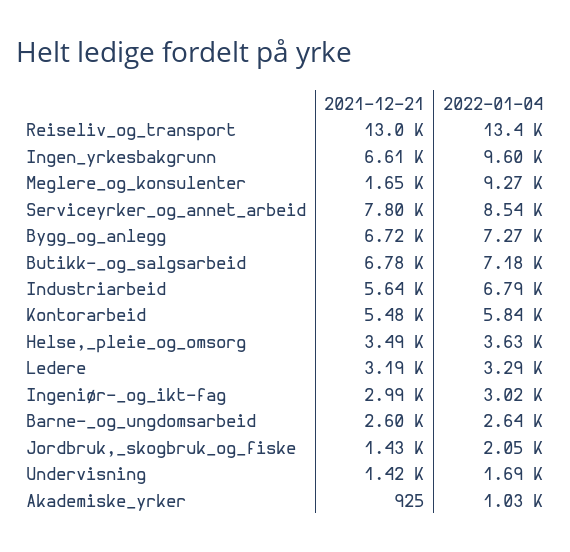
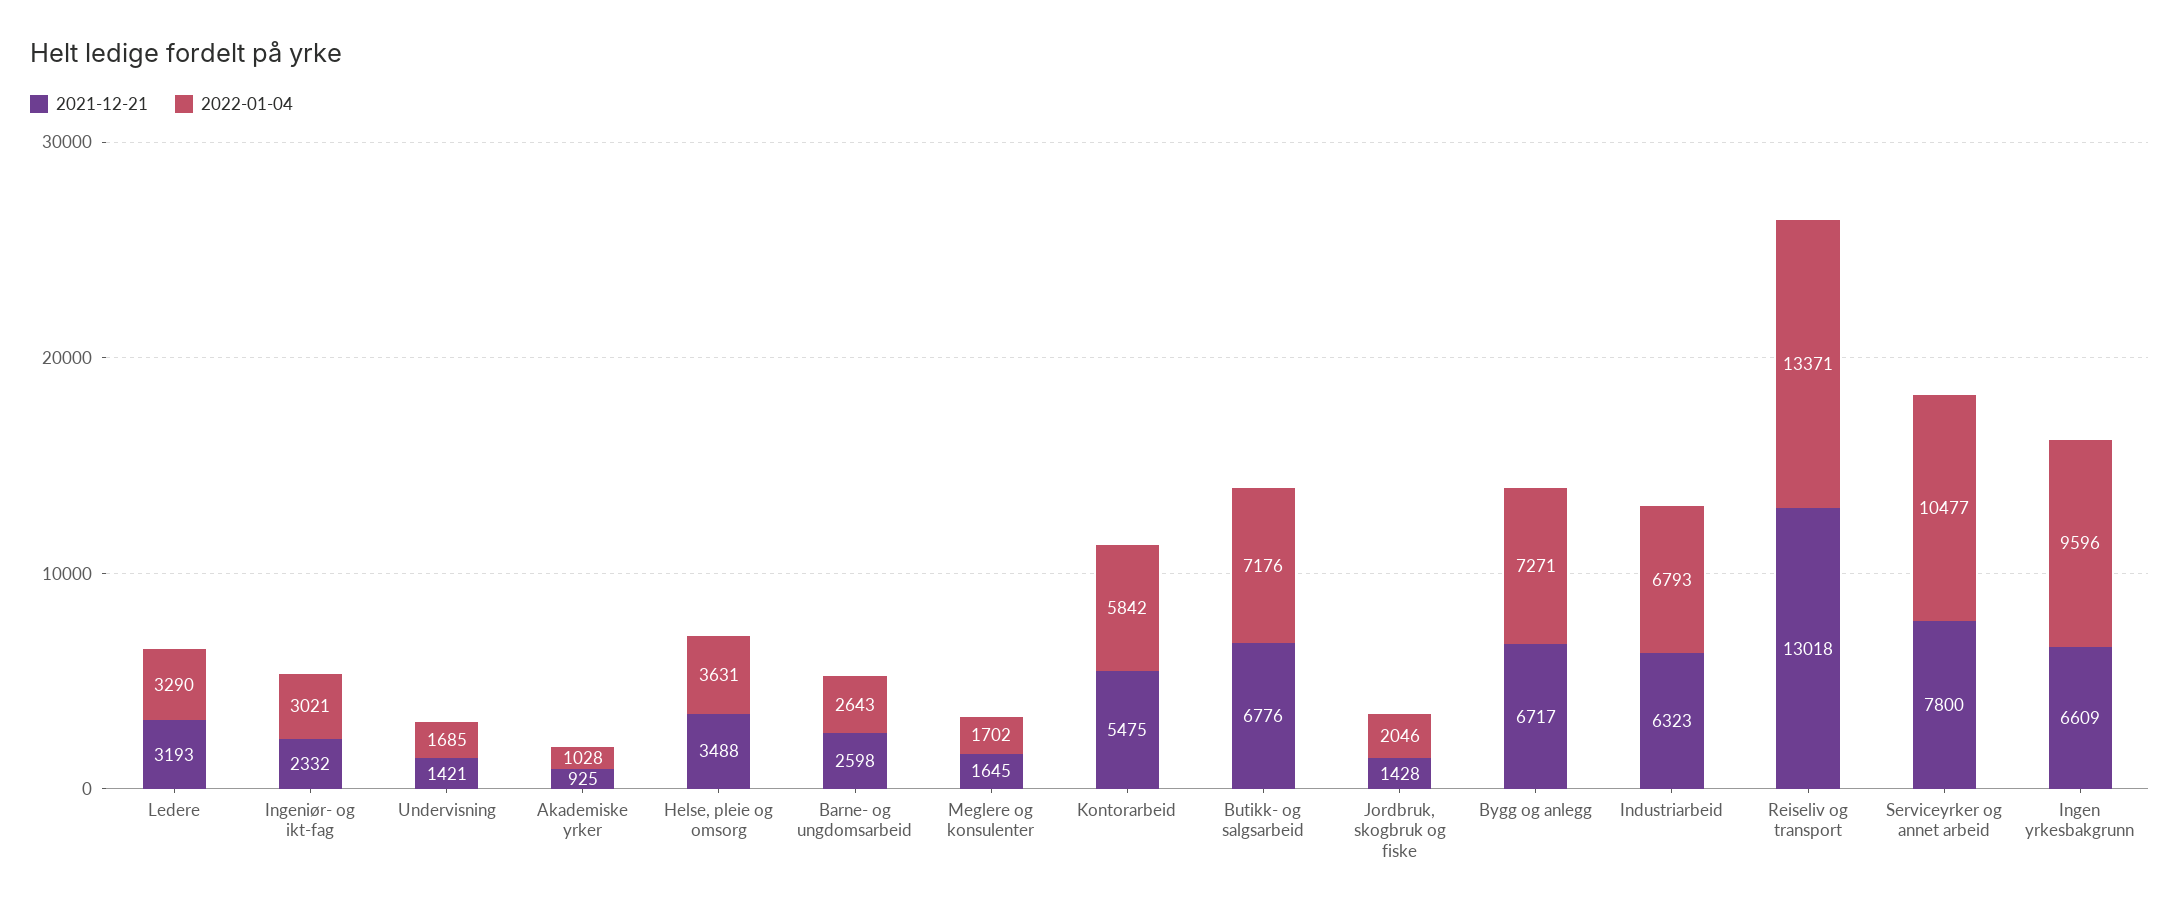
2022-01-04, Meglere_og_konsulenter: 9270 -> 1702
2022-01-04, Serviceyrker_og_annet_arbeid: 8540 -> 10477
2021-12-21, Industriarbeid: 5640 -> 6323
2021-12-21, Ingeniør-_og_ikt-fag: 2990 -> 2332

